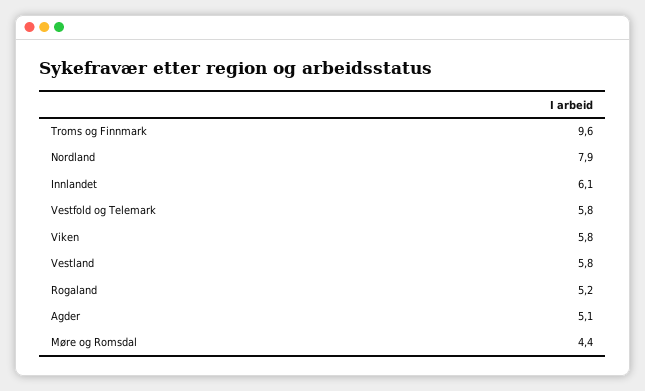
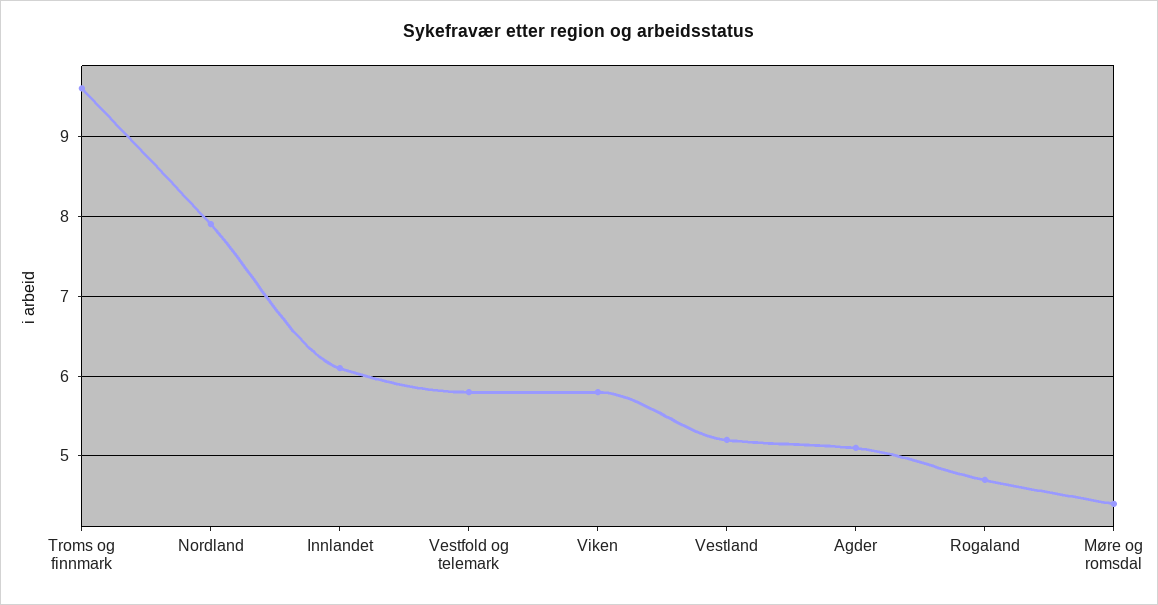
Vestland: 5.8 -> 5.2
Rogaland: 5.2 -> 4.7

